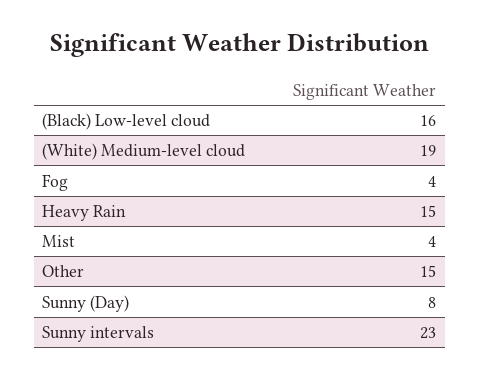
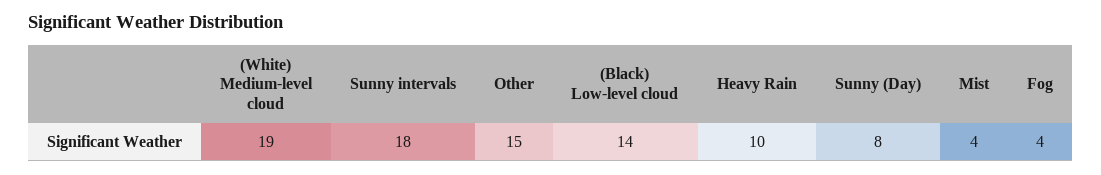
(Black) Low-level cloud: 16 -> 14
Heavy Rain: 15 -> 10
Sunny intervals: 23 -> 18

